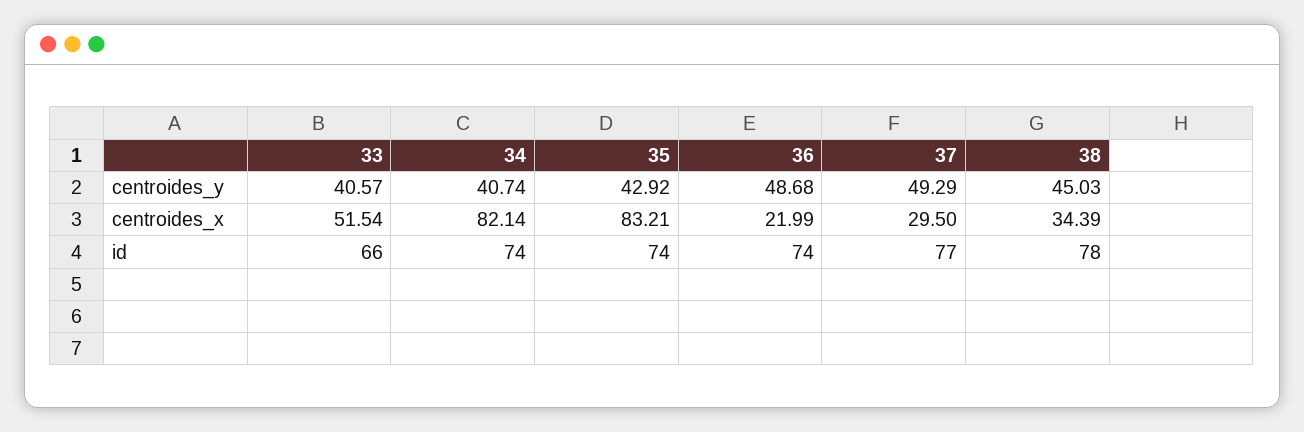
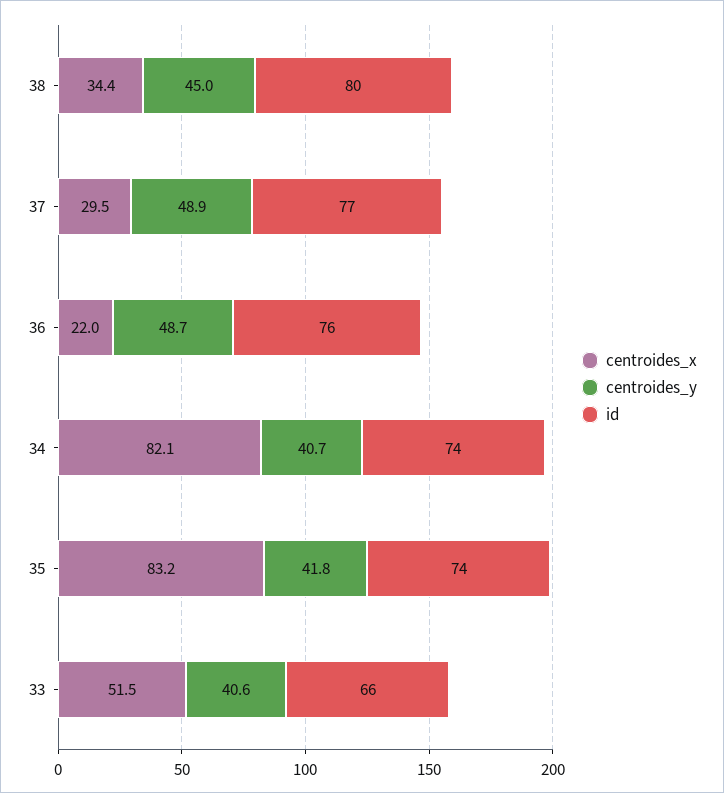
centroides_y, 35: 42.92 -> 41.8
centroides_y, 37: 49.29 -> 48.9
id, 36: 74 -> 76
id, 38: 78 -> 80

